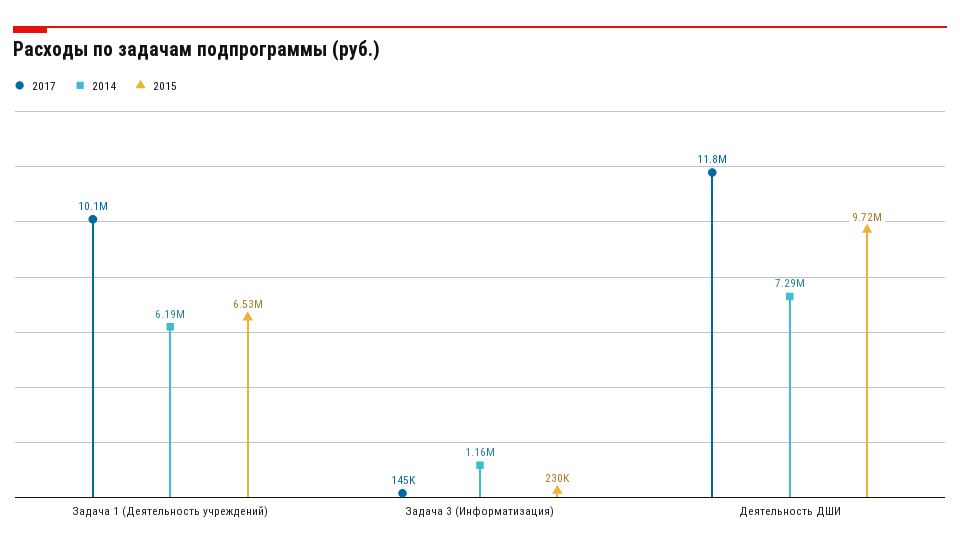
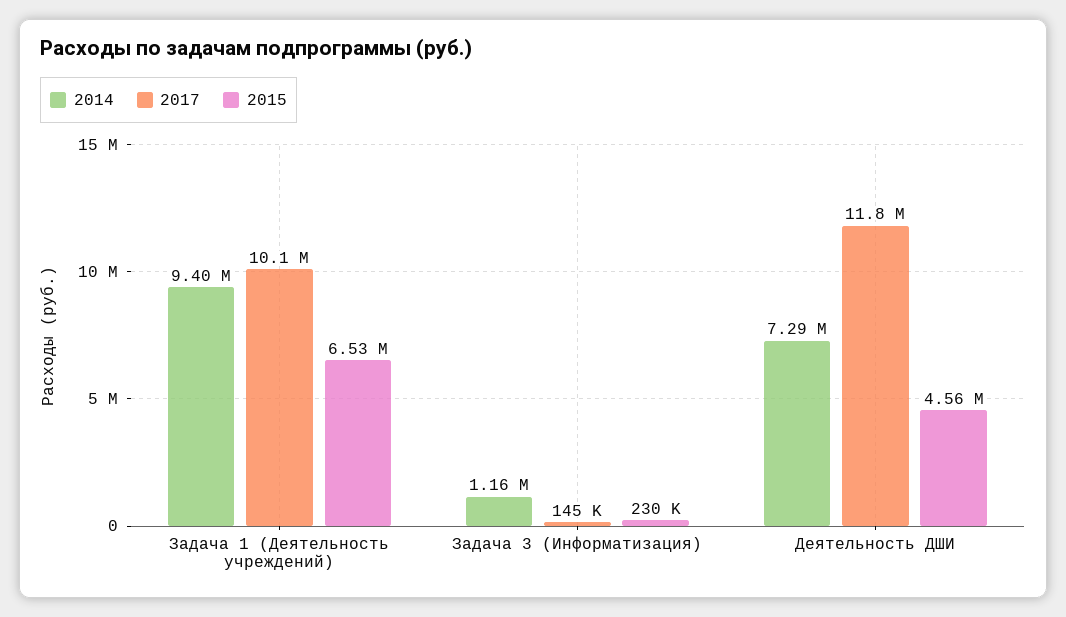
2014, Задача 1 (Деятельность учреждений): 6190000 -> 9400000
2015, Деятельность ДШИ: 9720000 -> 4560000

